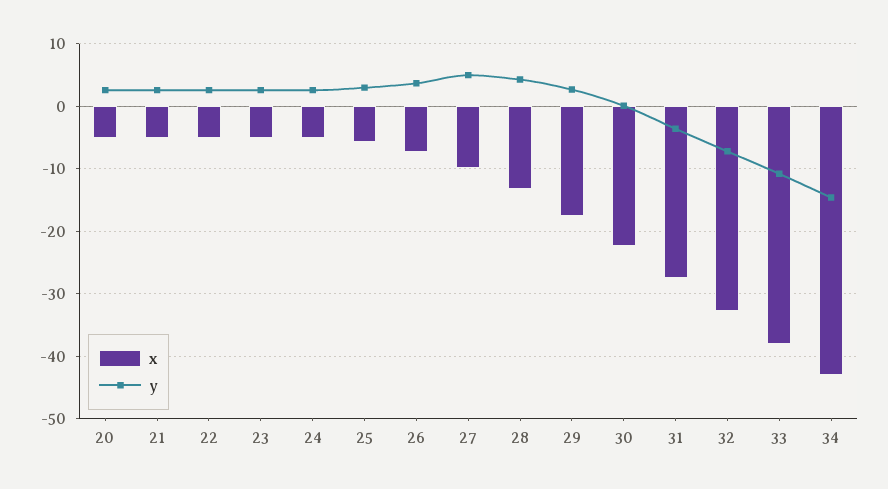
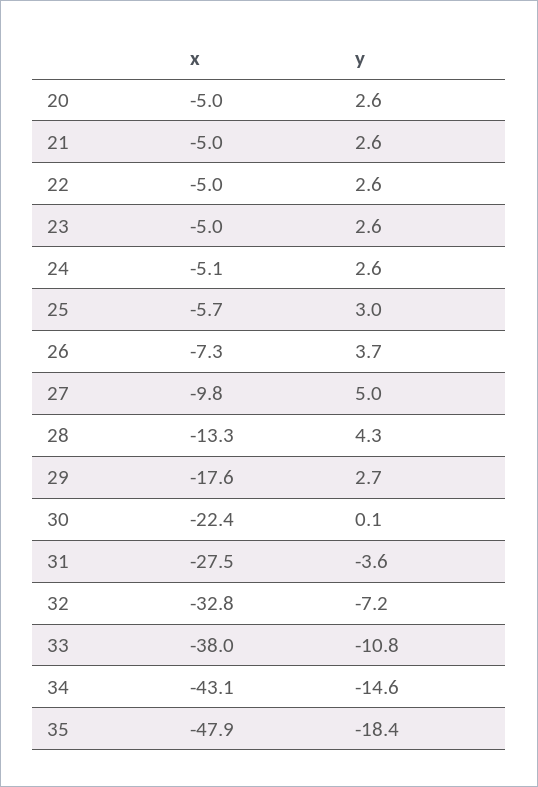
x, 35: none -> -47.9
y, 35: none -> -18.4

